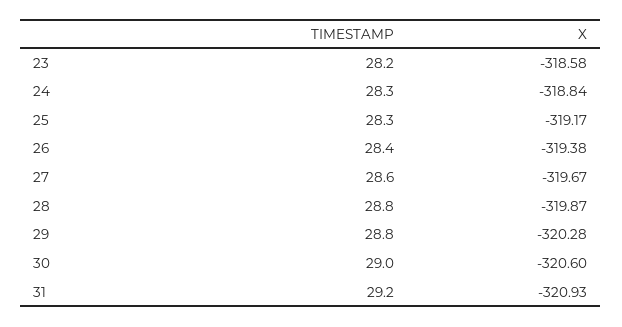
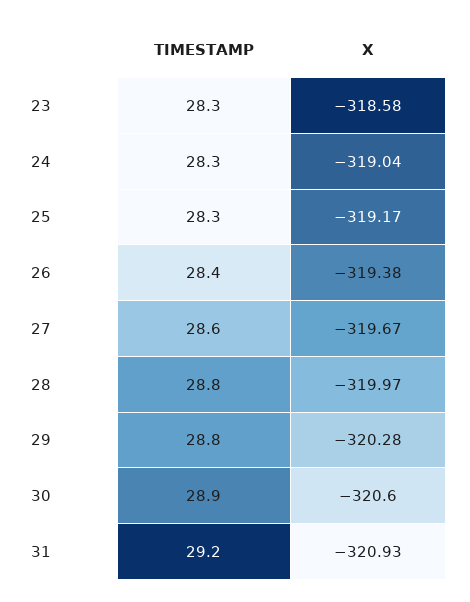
TIMESTAMP, 23: 28.2 -> 28.3
X, 24: -318.84 -> -319.04
X, 28: -319.87 -> -319.97
TIMESTAMP, 30: 29 -> 28.9

